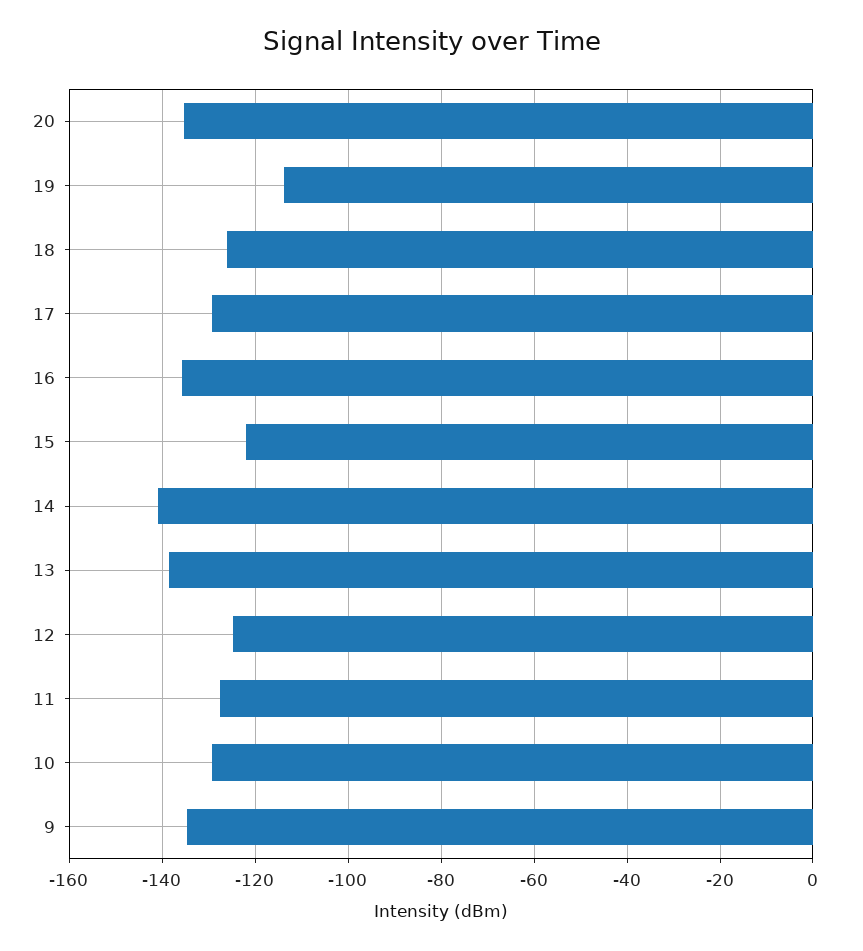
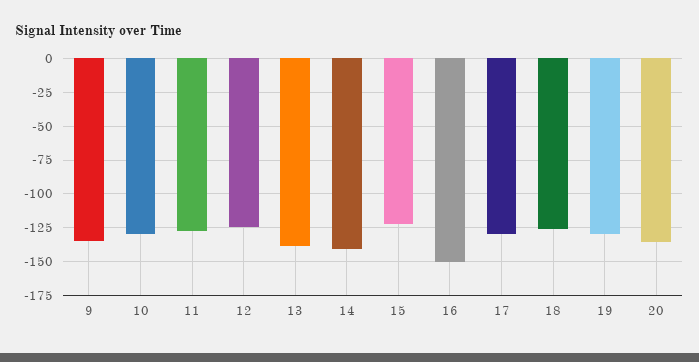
19: -114 -> -130
16: -136 -> -150

